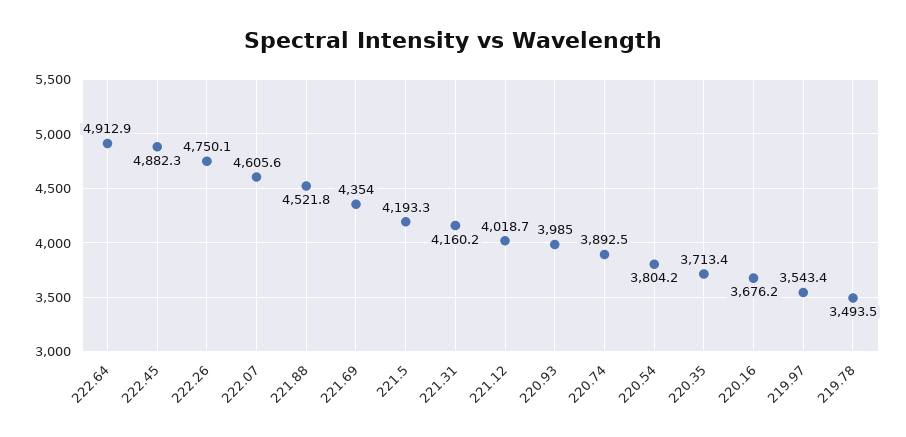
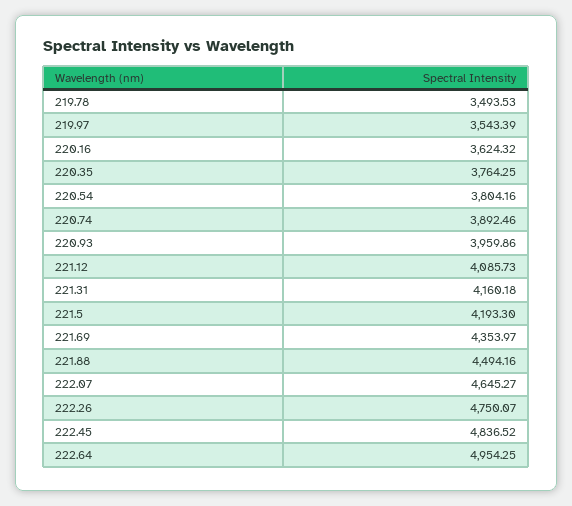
222.64: 4912.9 -> 4954.25
222.45: 4882.3 -> 4836.52
222.07: 4605.6 -> 4645.27
221.88: 4521.8 -> 4494.16
221.12: 4018.7 -> 4085.73
220.93: 3985 -> 3959.86
220.35: 3713.4 -> 3764.25
220.16: 3676.2 -> 3624.32

